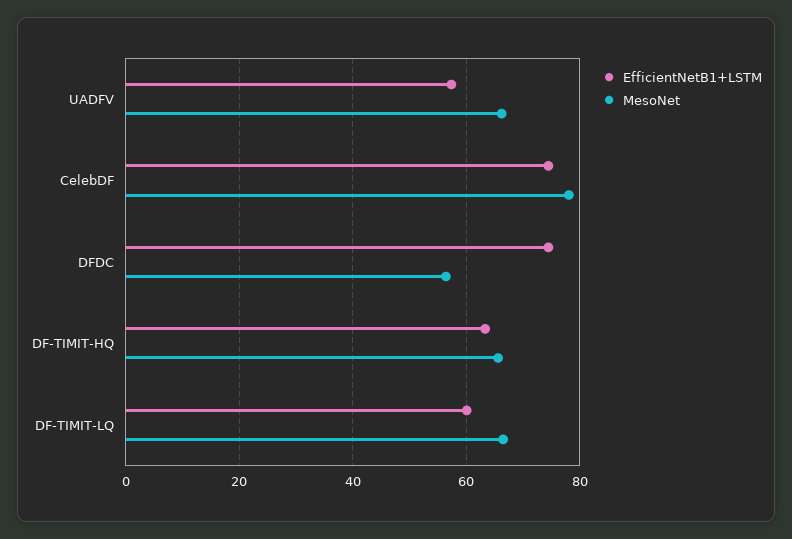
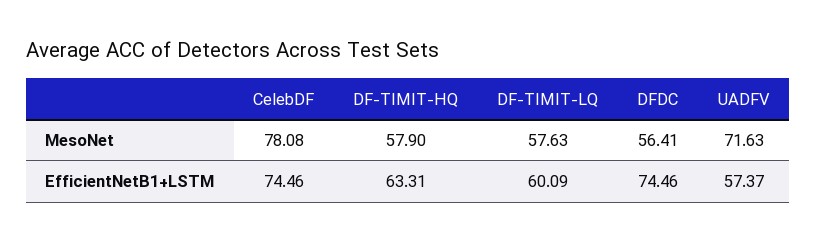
MesoNet, UADFV: 66 -> 71.63
MesoNet, DF-TIMIT-HQ: 66 -> 57.9
MesoNet, DF-TIMIT-LQ: 66 -> 57.63

